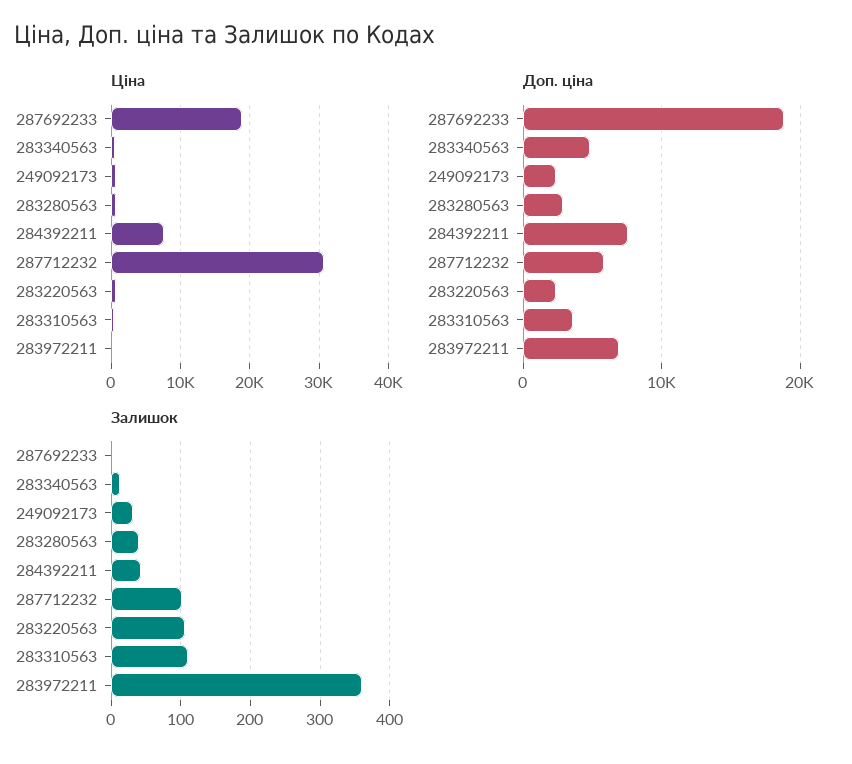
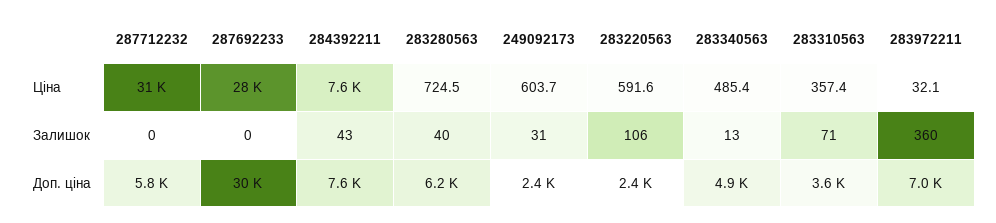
Ціна, 287692233: 19000 -> 28000
Доп. ціна, 287692233: 19000 -> 30000
Доп. ціна, 283280563: 3000 -> 6200
Залишок, 287712232: 100 -> 0
Залишок, 283310563: 110 -> 71

